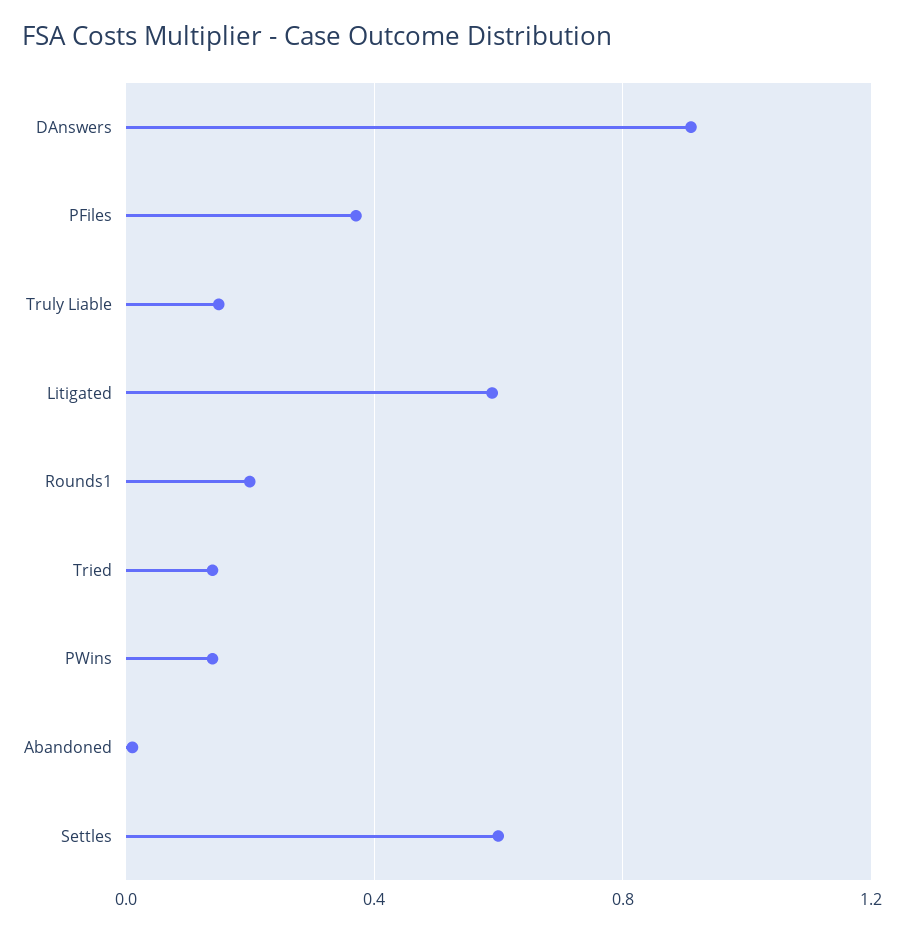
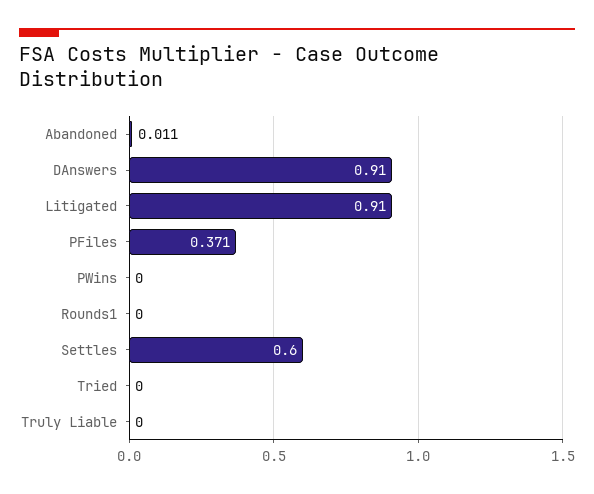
Truly Liable: 0.15 -> 0
Litigated: 0.6 -> 0.91
Rounds1: 0.2 -> 0
Tried: 0.15 -> 0
PWins: 0.15 -> 0

